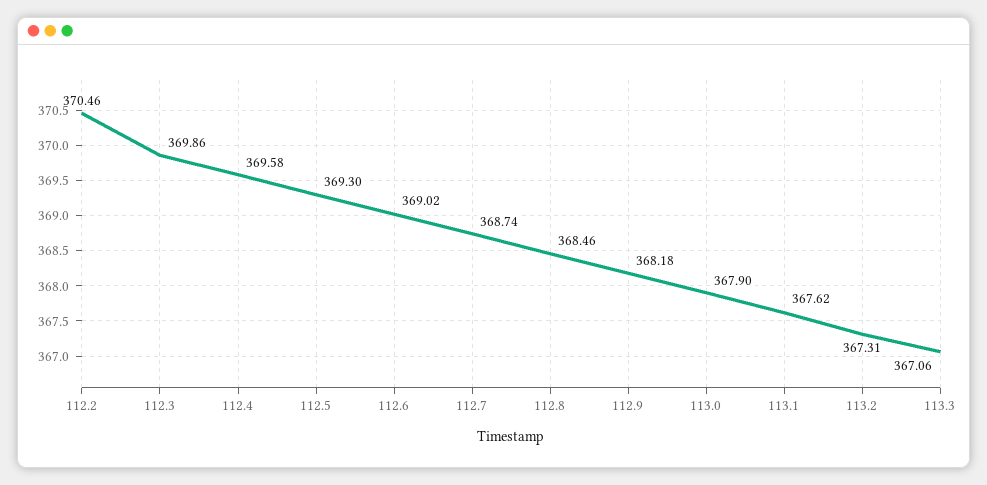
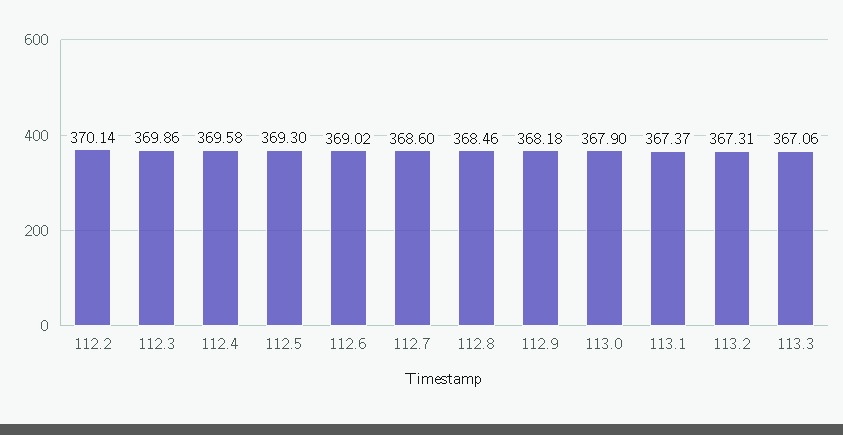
112.2: 370.46 -> 370.14
112.7: 368.74 -> 368.6
113.1: 367.62 -> 367.37

